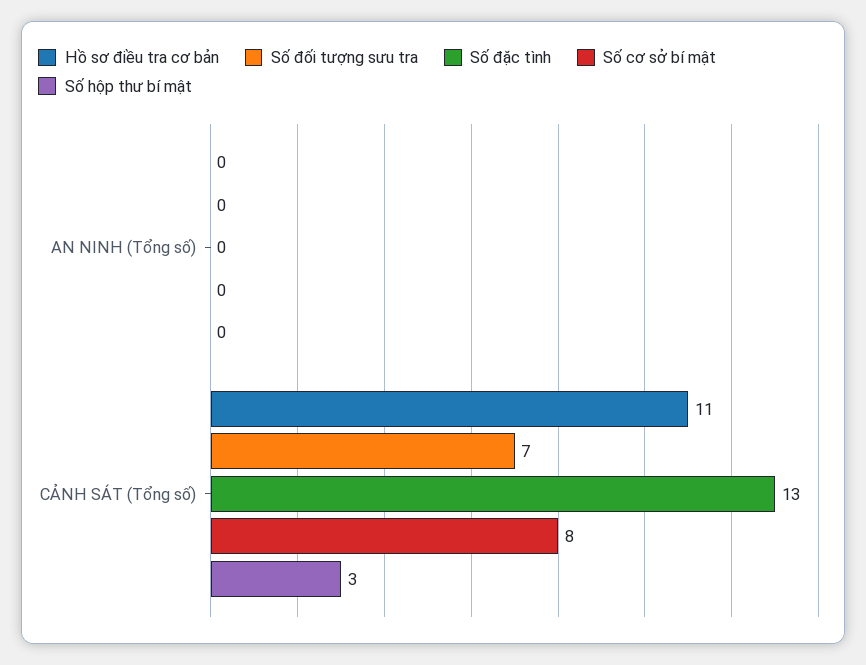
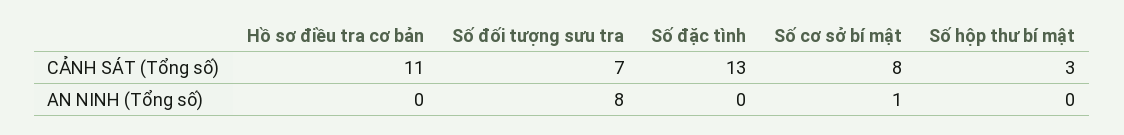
Số đối tượng sưu tra, AN NINH (Tổng số): 0 -> 8
Số cơ sở bí mật, AN NINH (Tổng số): 0 -> 1

